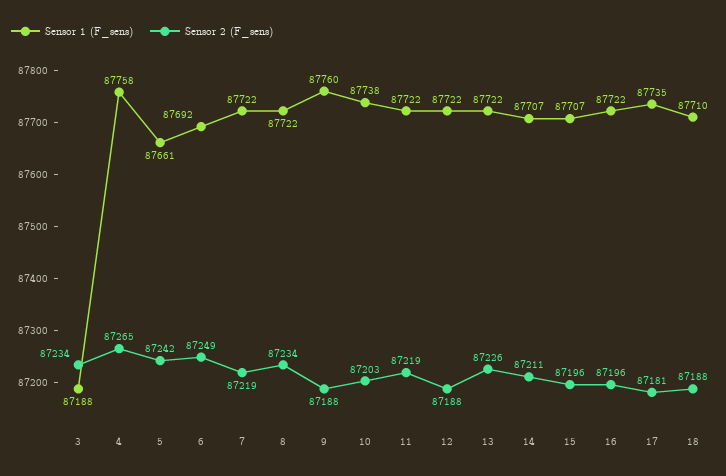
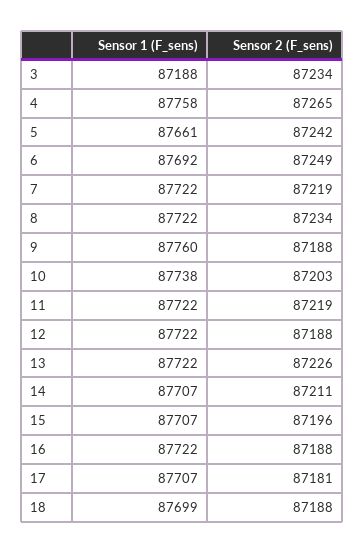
Sensor 2 (F_sens), 16: 87196 -> 87188
Sensor 1 (F_sens), 17: 87735 -> 87707
Sensor 1 (F_sens), 18: 87710 -> 87699

